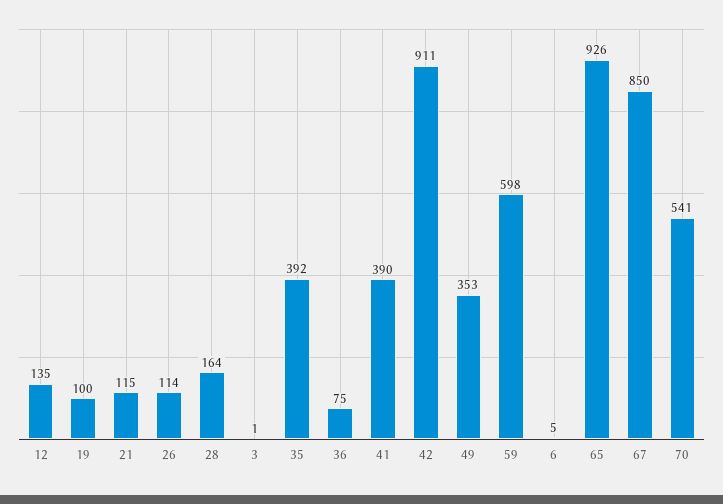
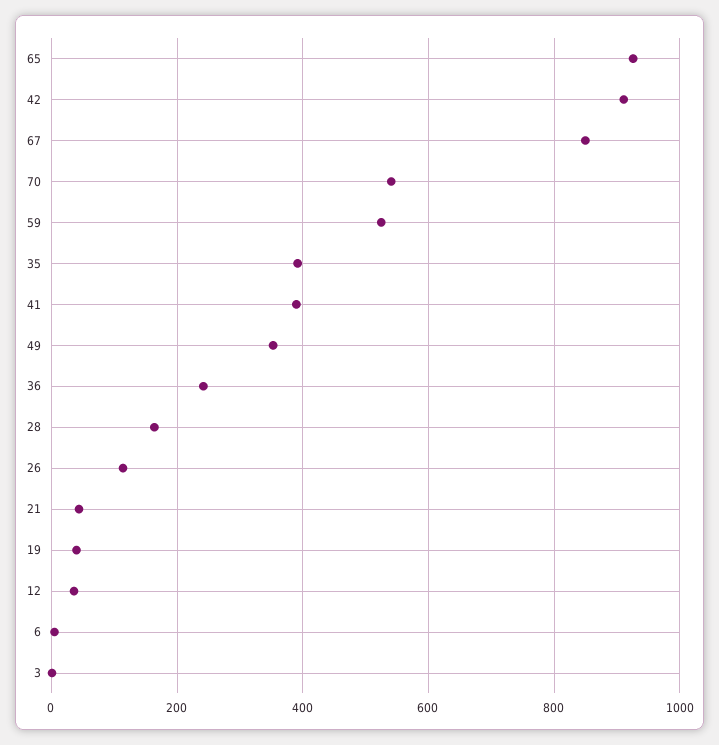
12: 135 -> 40
19: 100 -> 40
21: 115 -> 40
36: 75 -> 240
59: 598 -> 520

